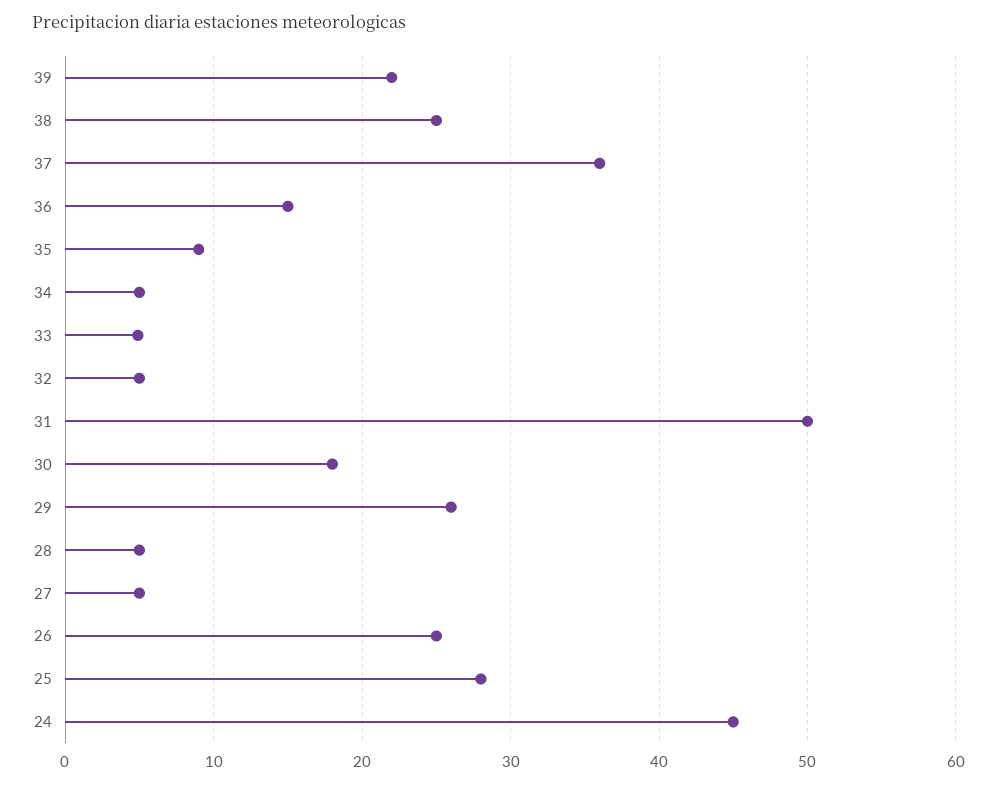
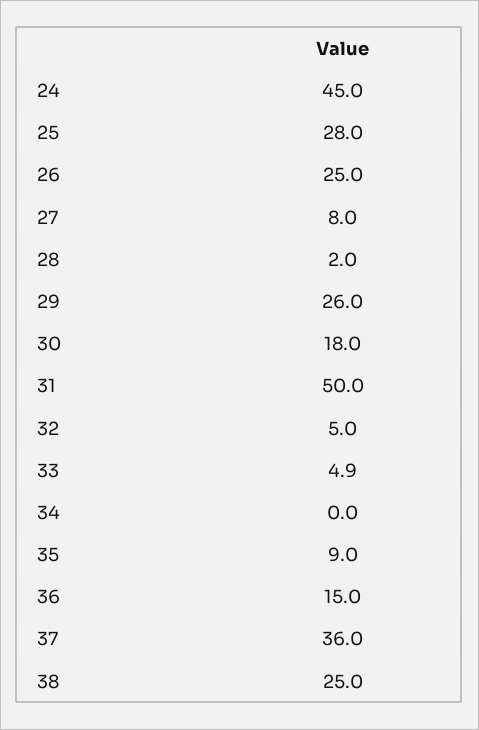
39: 22 -> none
34: 5 -> 0
28: 5 -> 2
27: 5 -> 8

